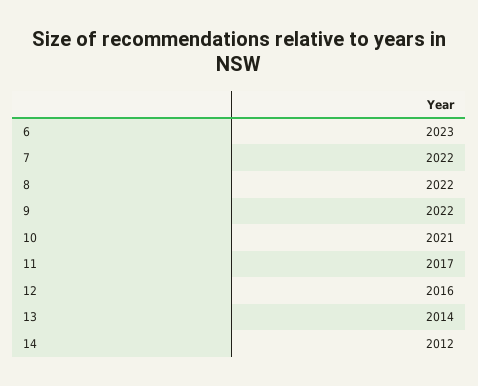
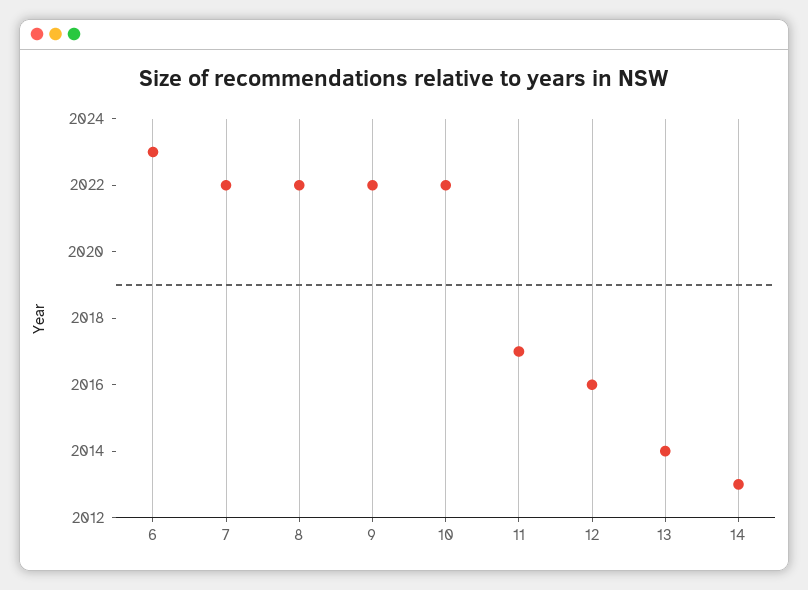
10: 2021 -> 2022
14: 2012 -> 2013

